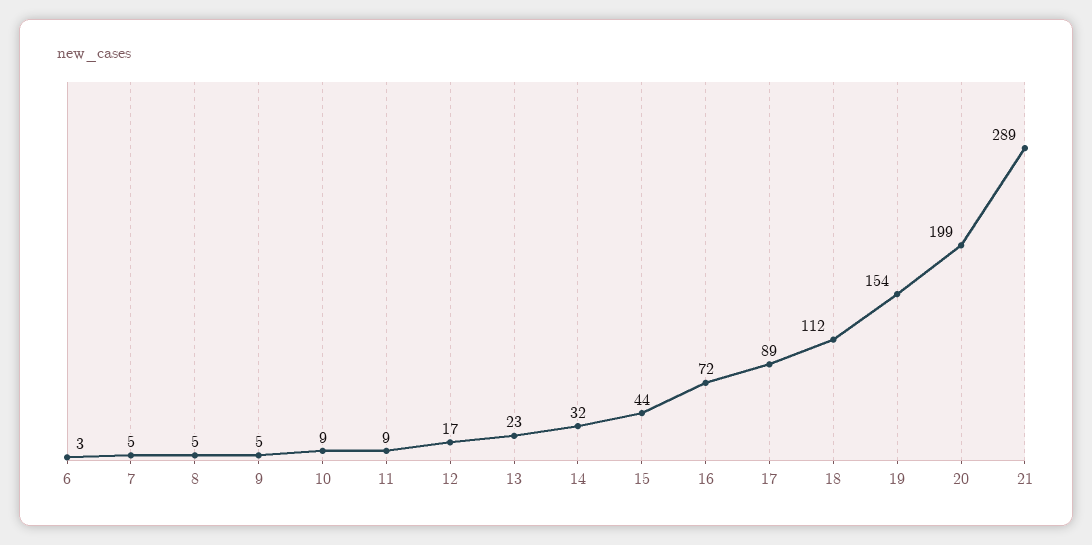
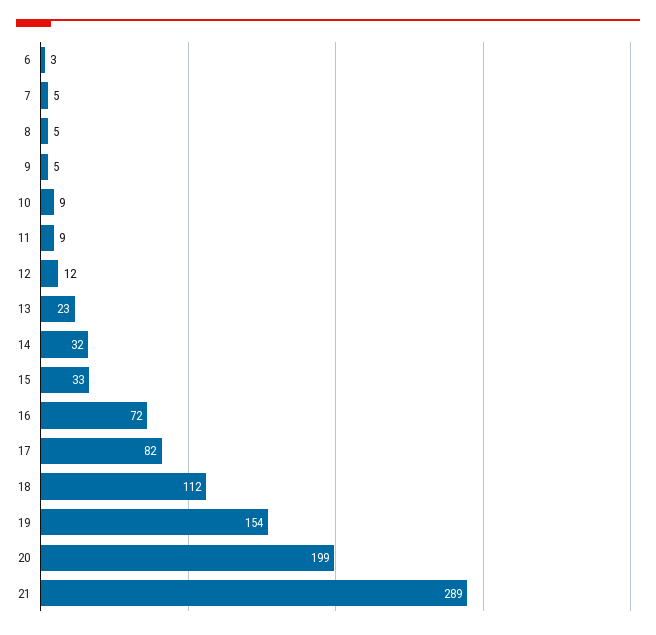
12: 17 -> 12
15: 44 -> 33
17: 89 -> 82

